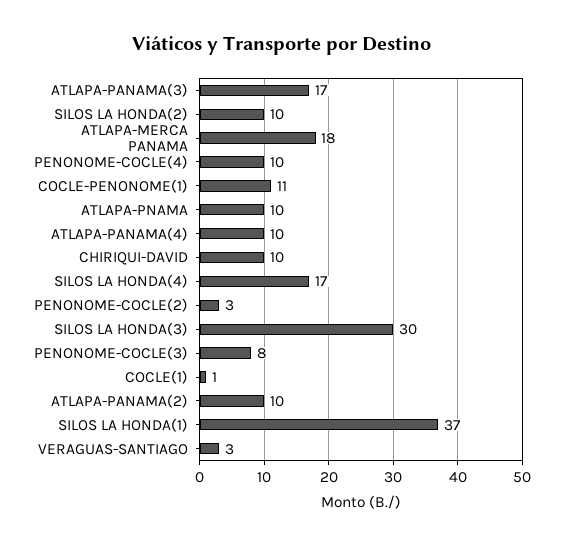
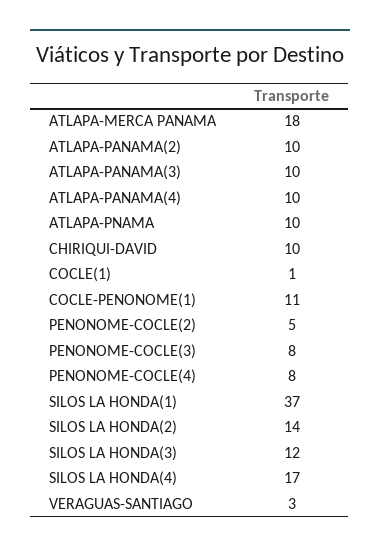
ATLAPA-PANAMA(3): 17 -> 10
SILOS LA HONDA(2): 10 -> 14
PENONOME-COCLE(4): 10 -> 8
PENONOME-COCLE(2): 3 -> 5
SILOS LA HONDA(3): 30 -> 12

